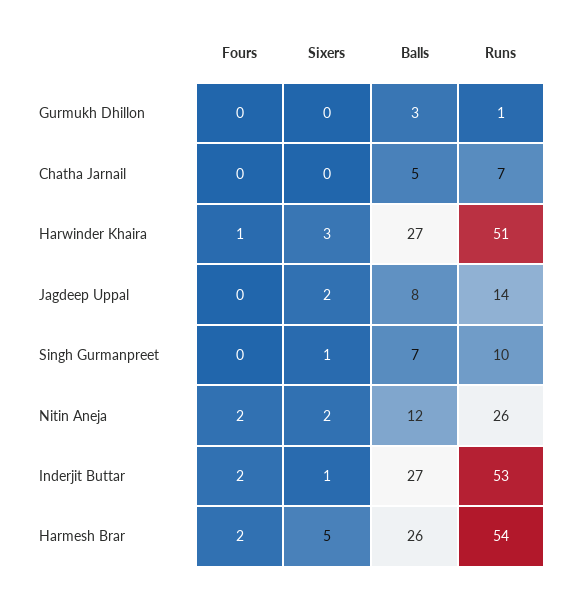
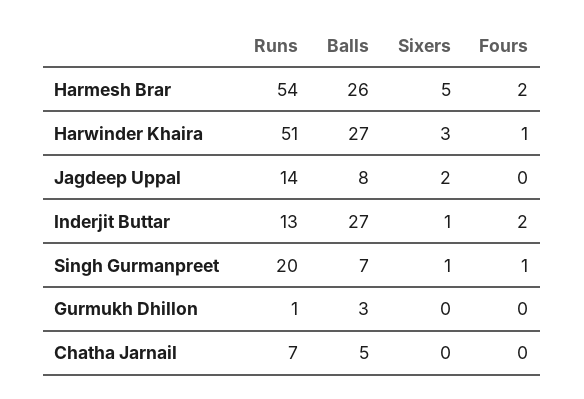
Fours, Singh Gurmanpreet: 0 -> 1
Runs, Singh Gurmanpreet: 10 -> 20
Fours, Nitin Aneja: 2 -> none
Sixers, Nitin Aneja: 2 -> none
Balls, Nitin Aneja: 12 -> none
Runs, Nitin Aneja: 26 -> none
Runs, Inderjit Buttar: 53 -> 13

